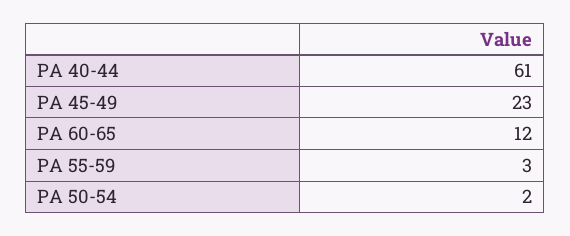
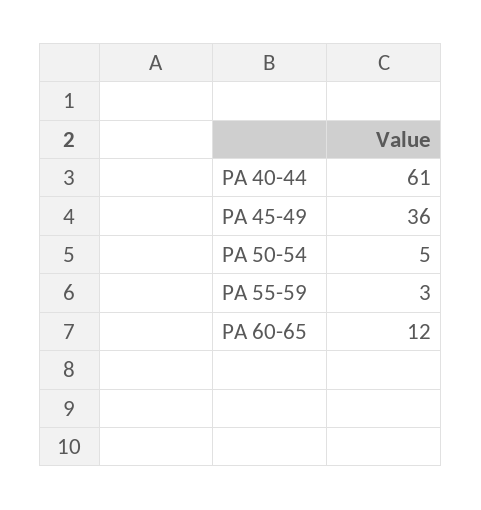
PA 45-49: 23 -> 36
PA 50-54: 2 -> 5

